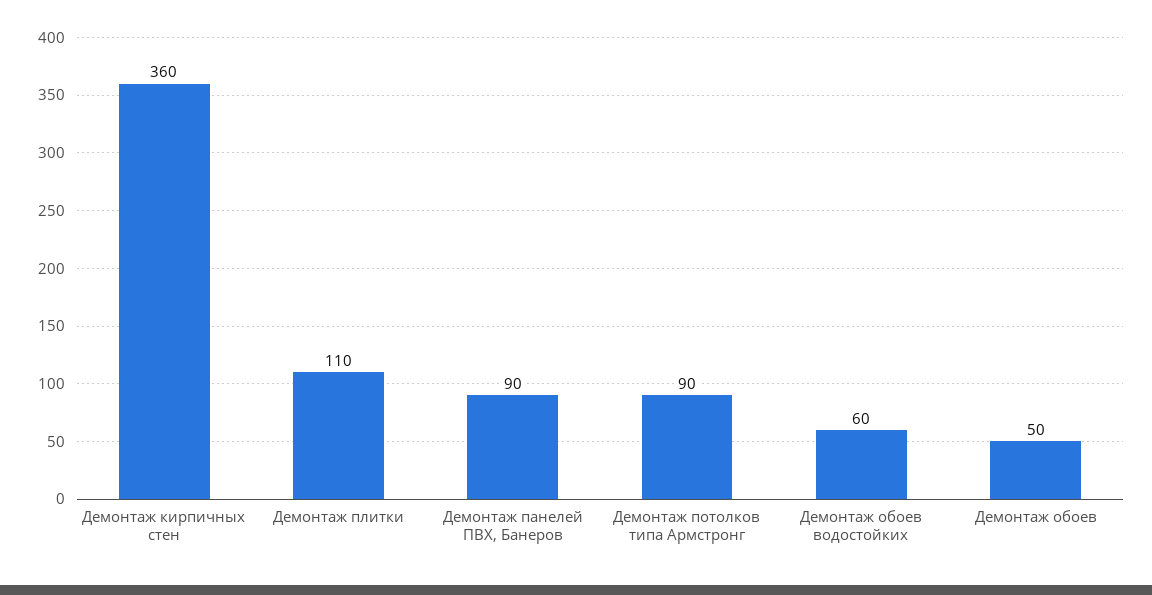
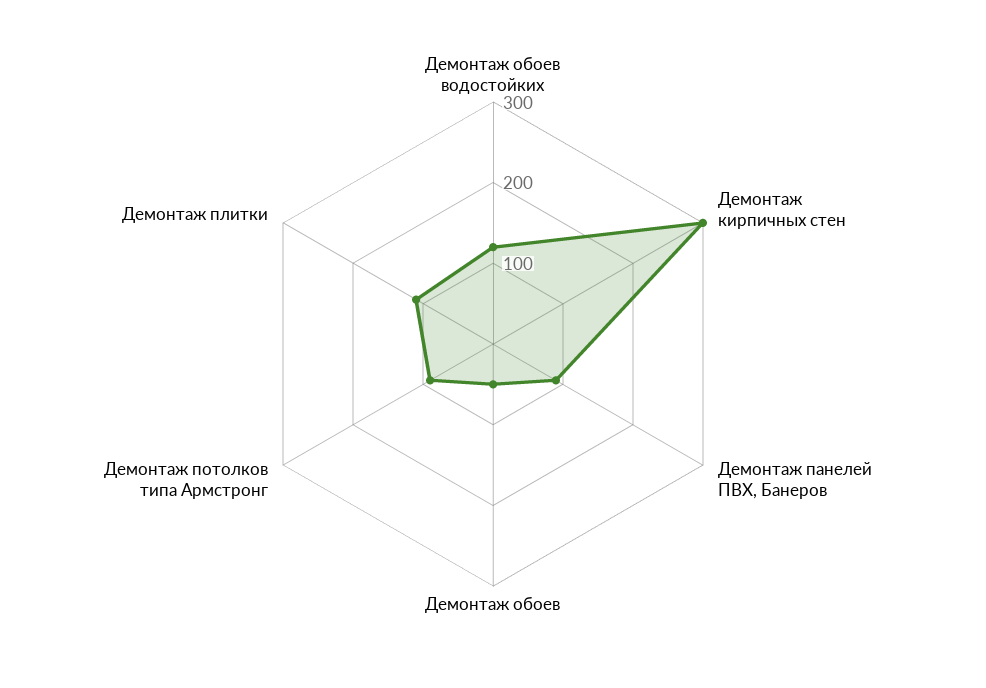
Демонтаж кирпичных стен: 360 -> 300
Демонтаж обоев водостойких: 60 -> 120

